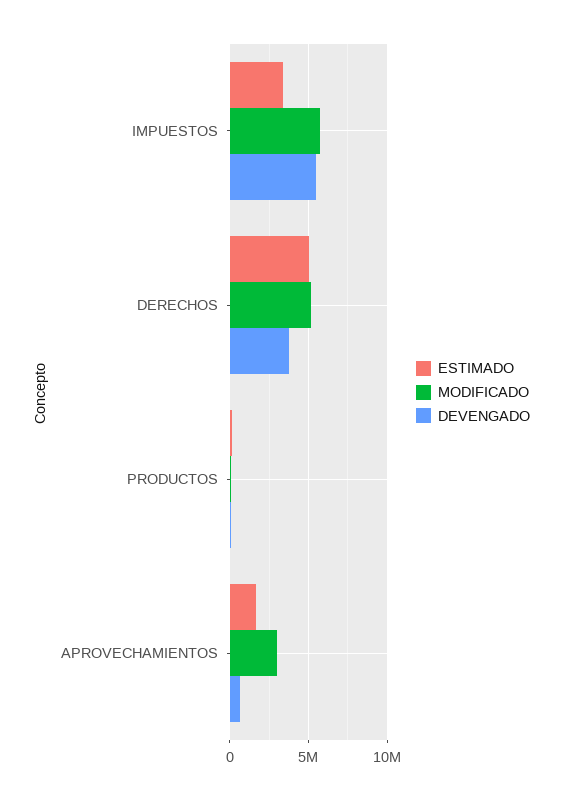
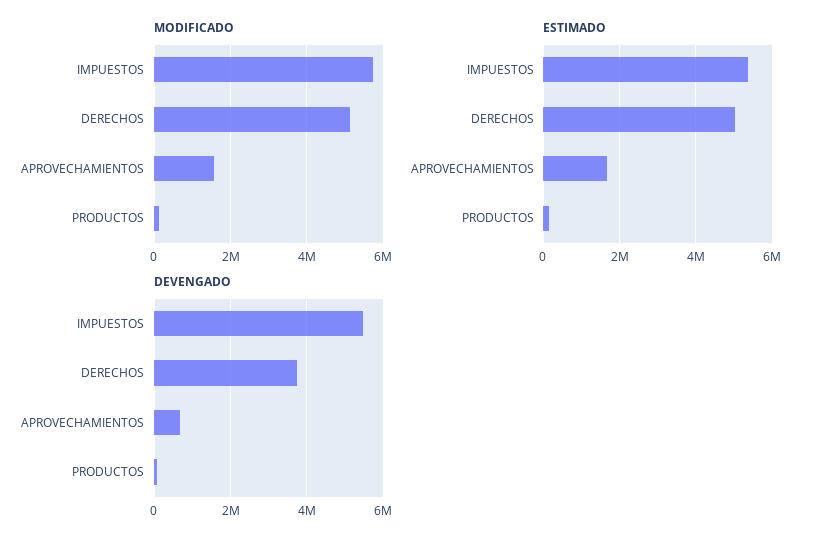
ESTIMADO, IMPUESTOS: 3500000 -> 5400000
MODIFICADO, APROVECHAMIENTOS: 3000000 -> 1600000

